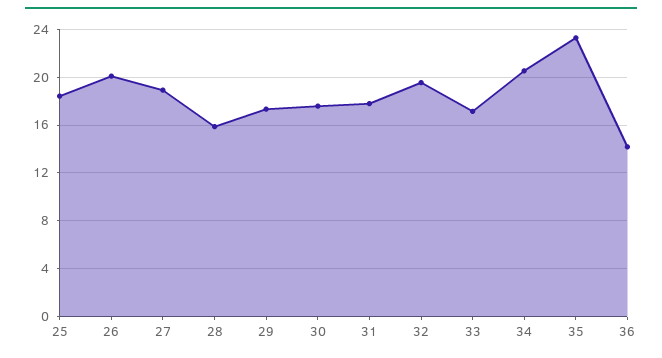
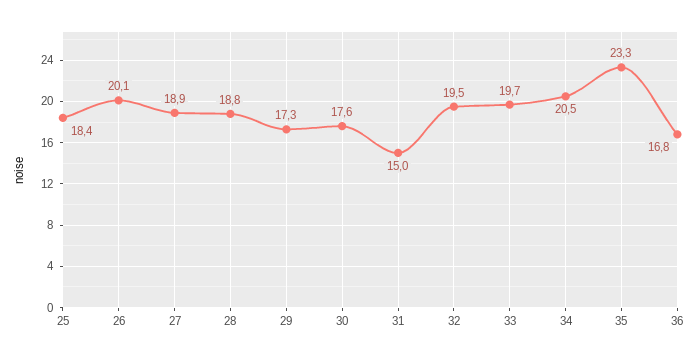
28: 16 -> 18.8
31: 18 -> 15
33: 17 -> 19.7
36: 14 -> 16.8

